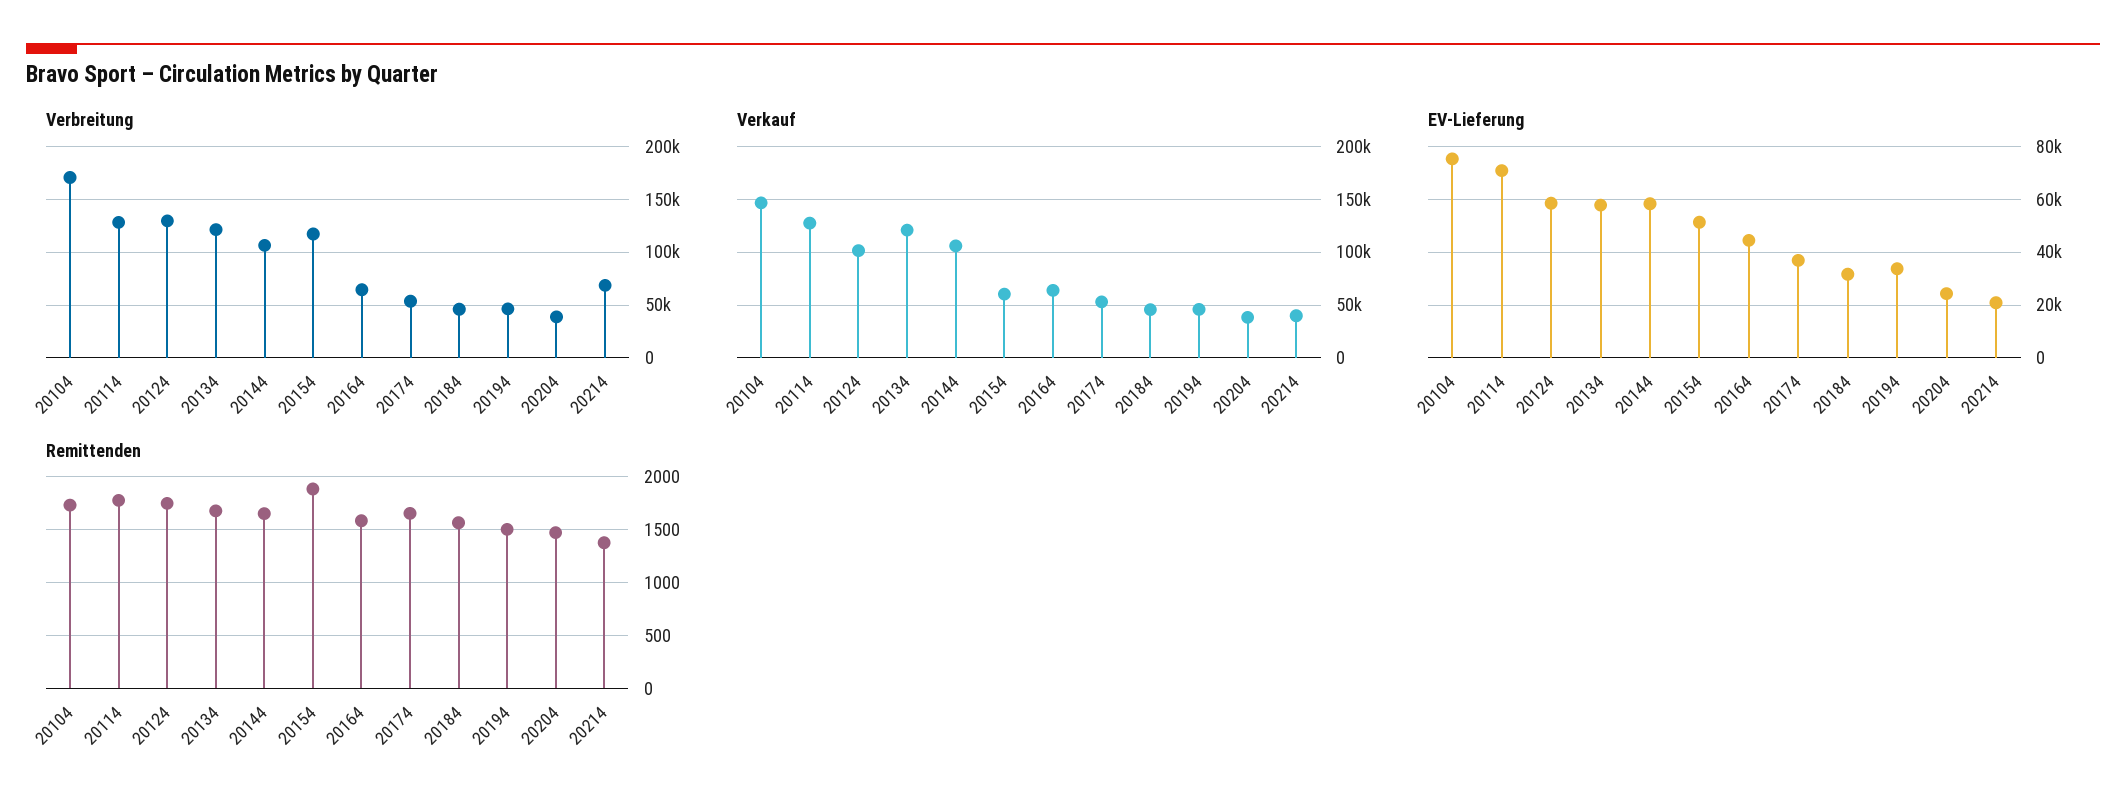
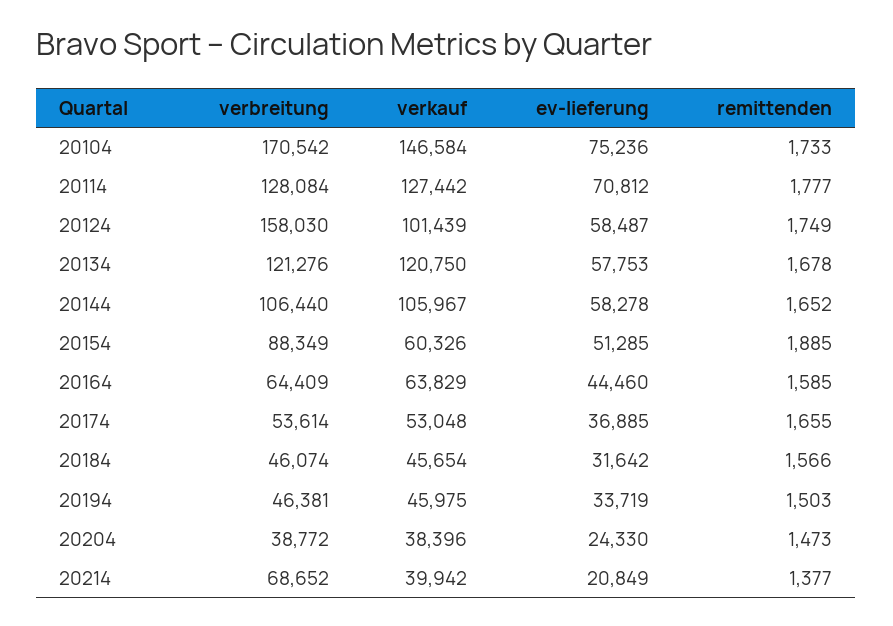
Verbreitung, 20124: 130000 -> 158030
Verbreitung, 20154: 120000 -> 88349

